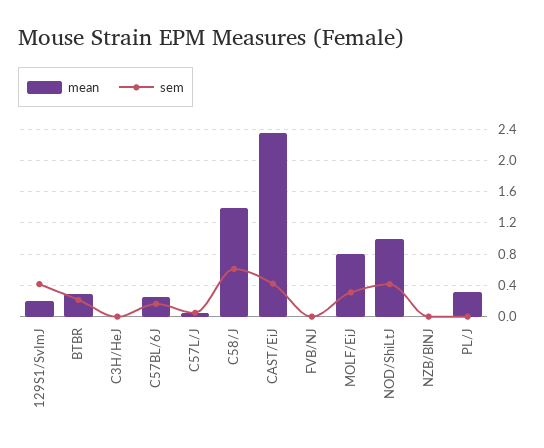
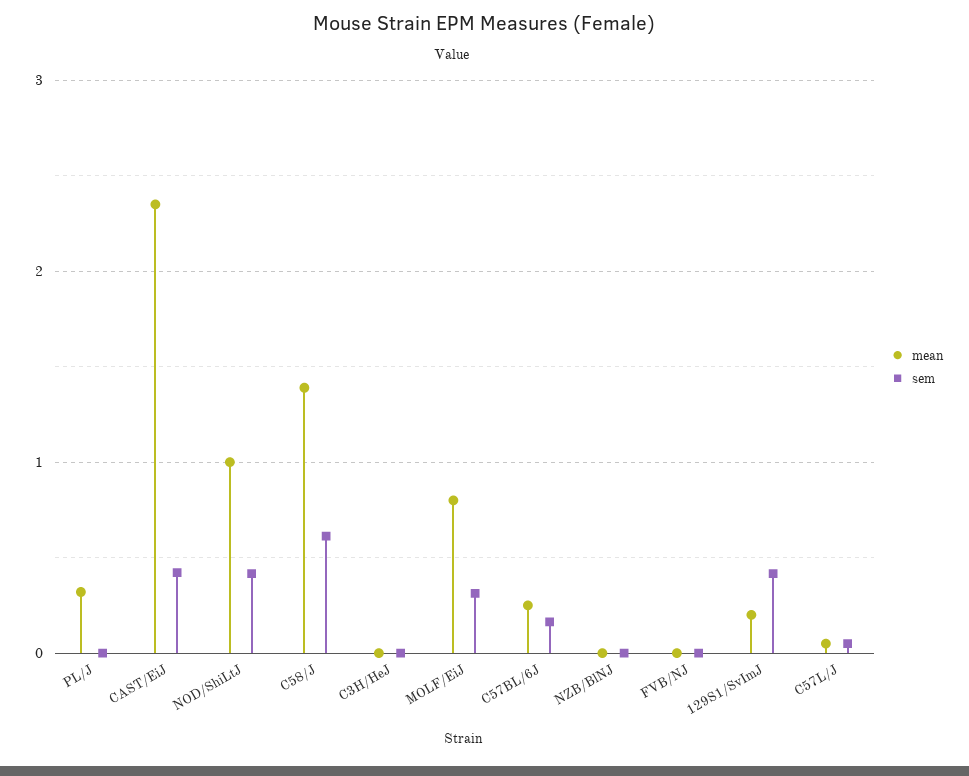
mean, BTBR: 0.3 -> none
sem, BTBR: 0.2 -> none

